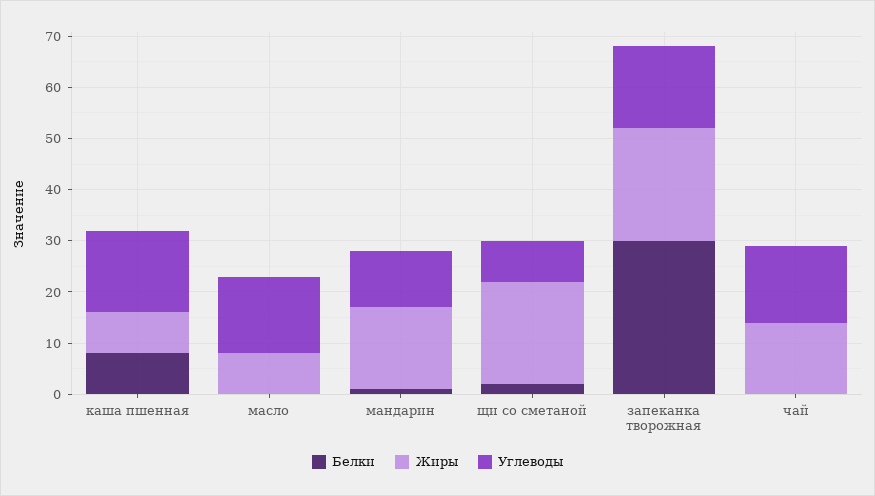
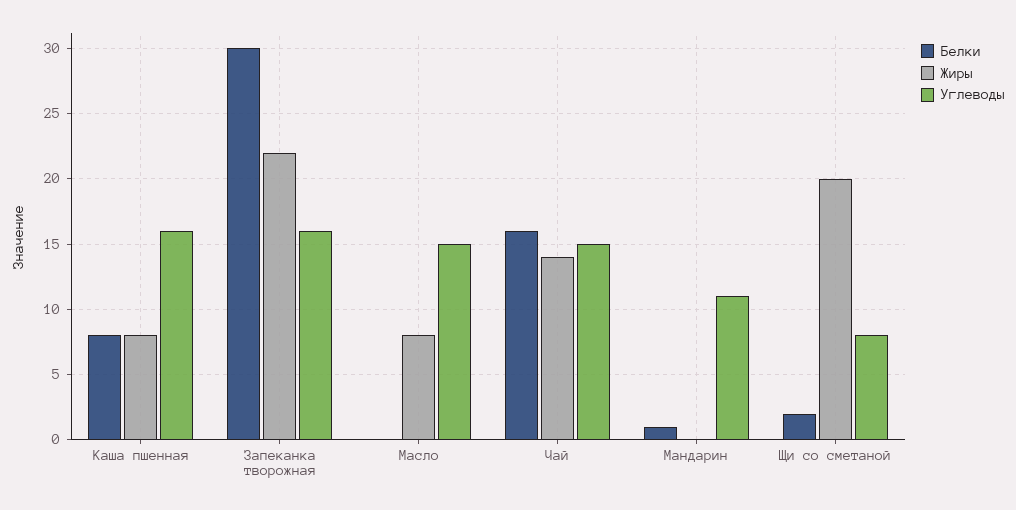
Жиры, мандарин: 15 -> 0
Белки, чай: 0 -> 16

